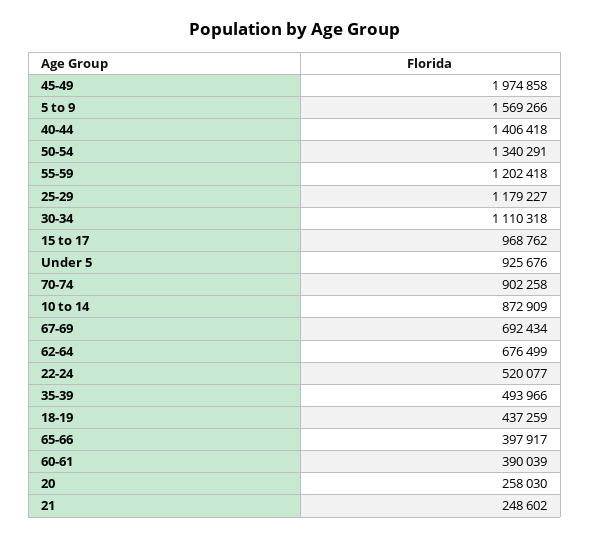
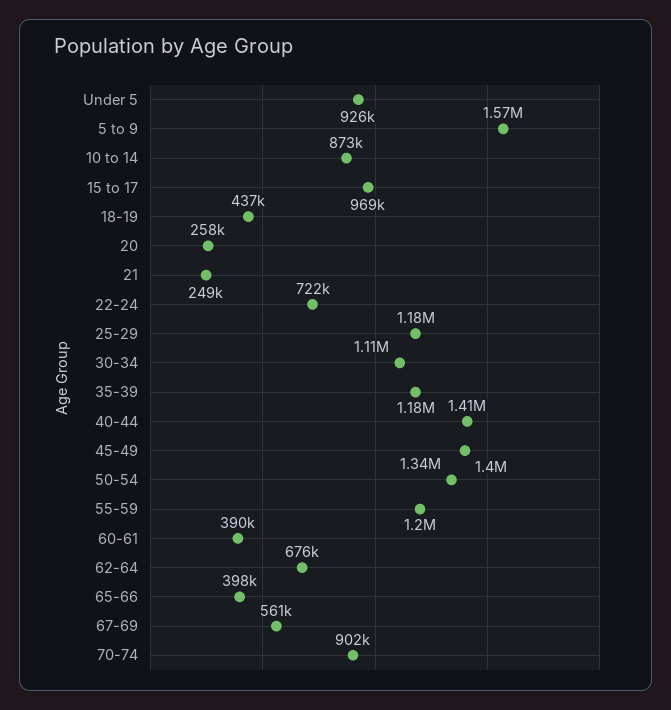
45-49: 1974858 -> 1400000
67-69: 692434 -> 561000
22-24: 520077 -> 722000
35-39: 493966 -> 1180000

